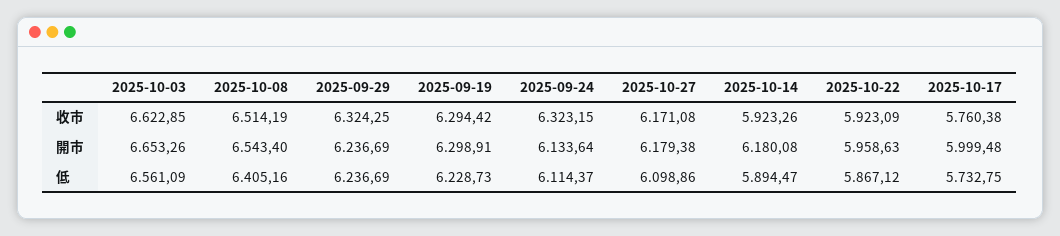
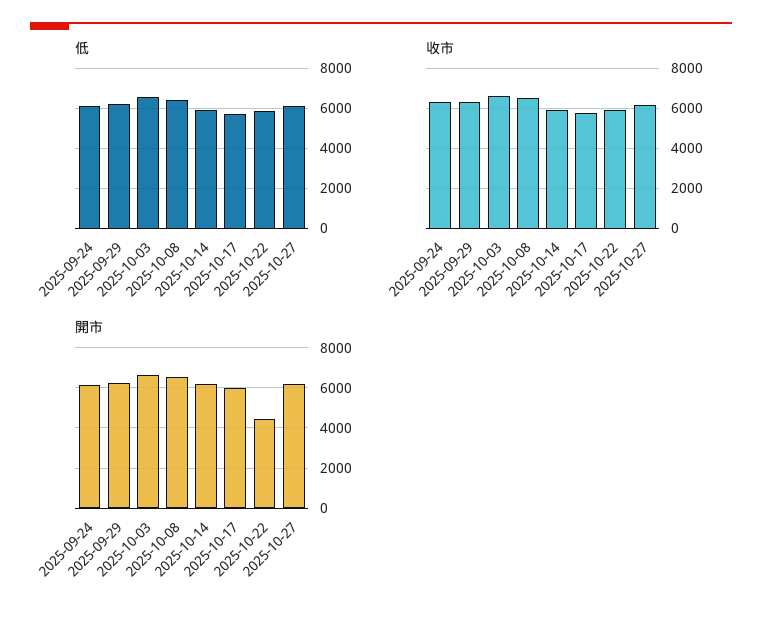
收市, 2025-09-19: 6294.42 -> none
開市, 2025-09-19: 6298.91 -> none
開市, 2025-10-22: 5958.63 -> 4500
低, 2025-09-19: 6228.73 -> none

